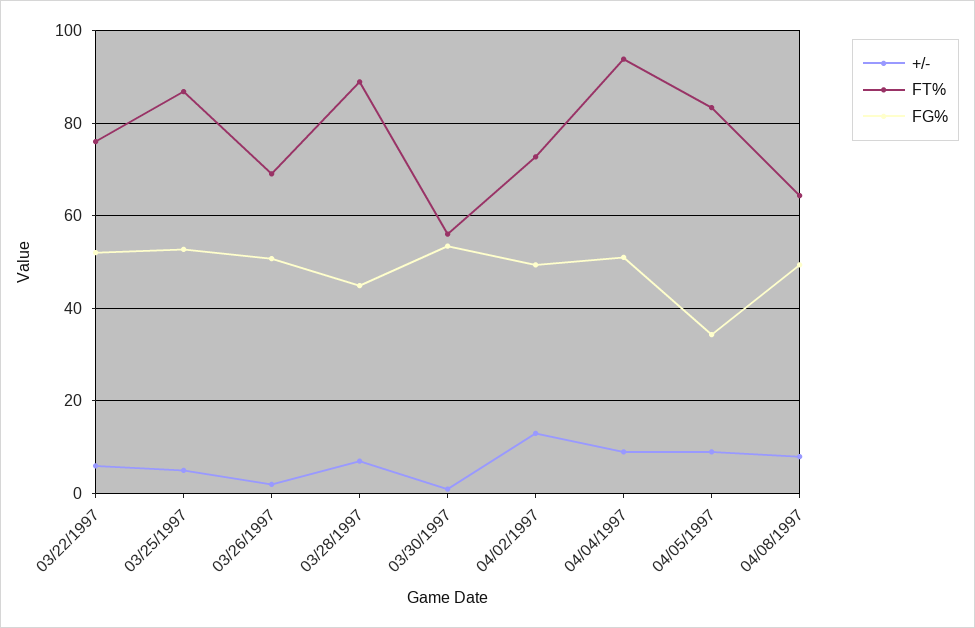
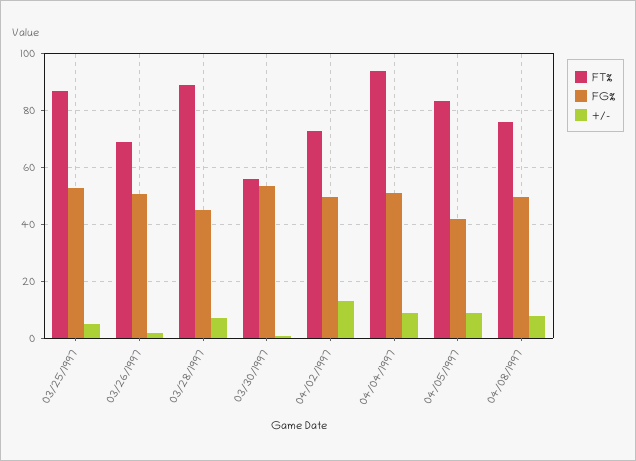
+/-, 03/22/1997: 6 -> none
FT%, 03/22/1997: 76 -> none
FG%, 03/22/1997: 52 -> none
FG%, 04/05/1997: 34 -> 42.5
FT%, 04/08/1997: 64 -> 75

